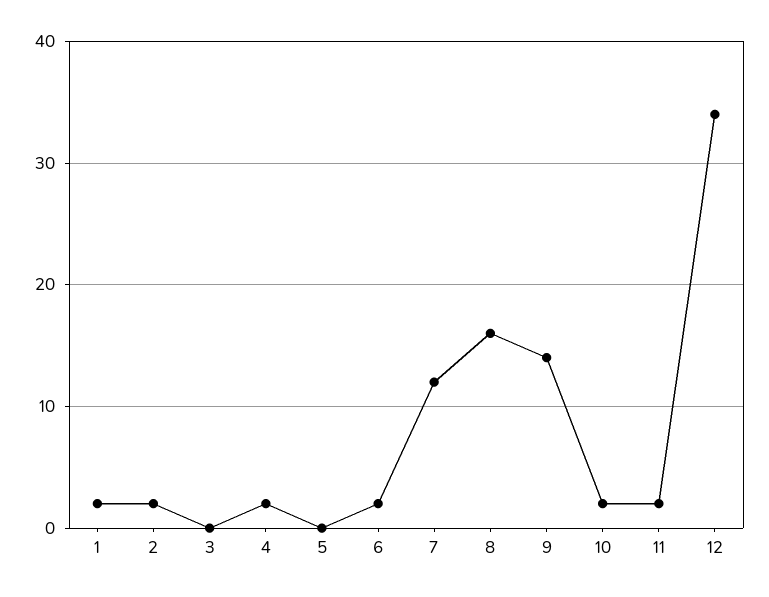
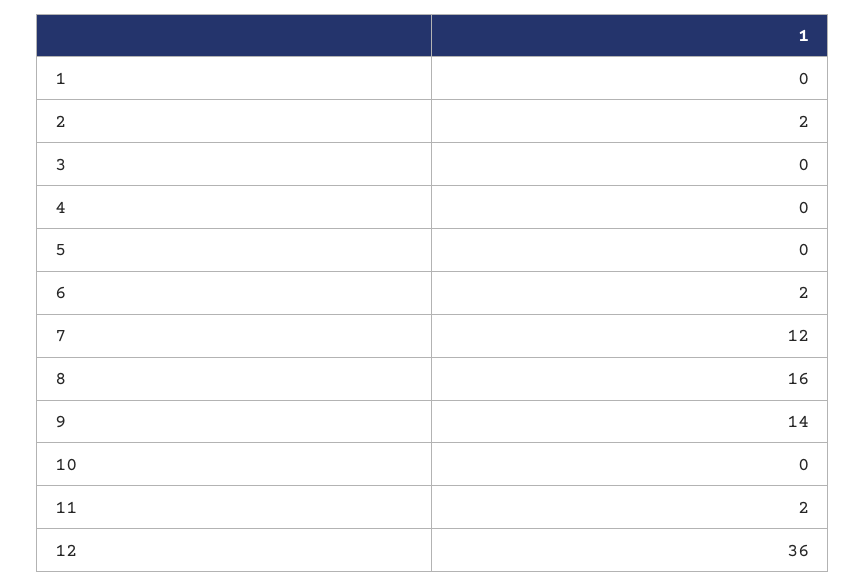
1: 2 -> 0
4: 2 -> 0
10: 2 -> 0
12: 34 -> 36

